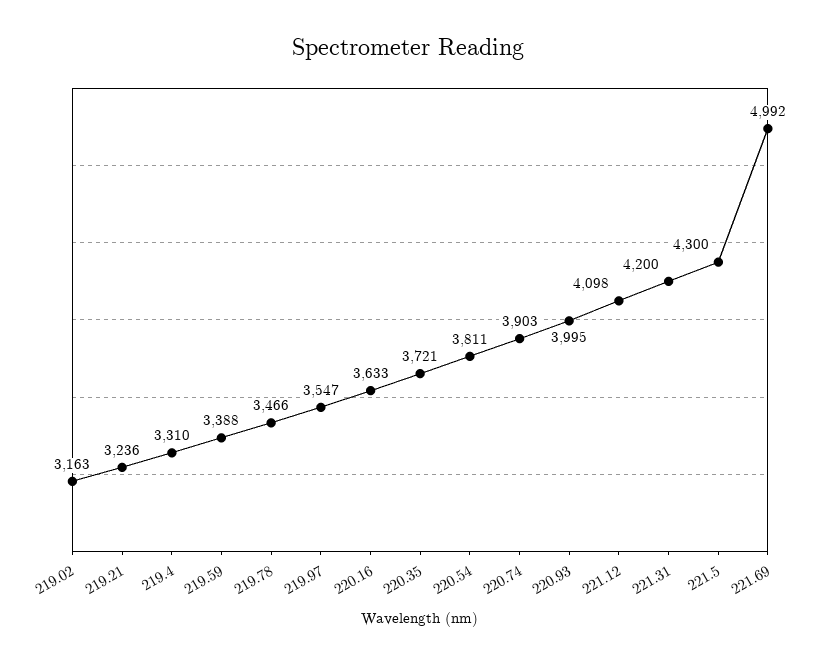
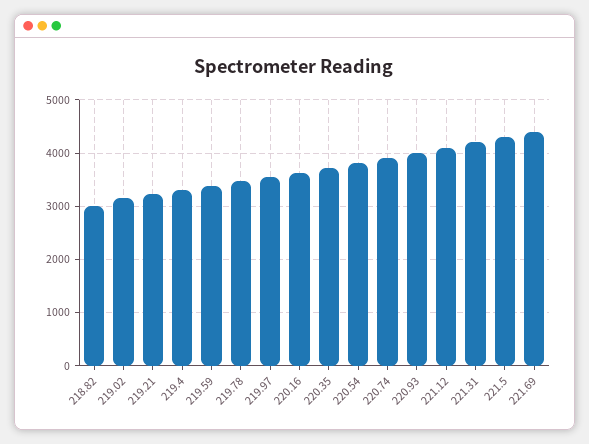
221.69: 4992 -> 4400
218.82: none -> 3000

